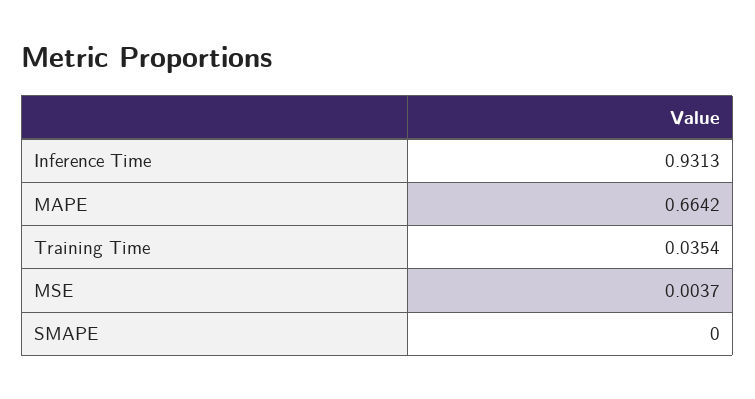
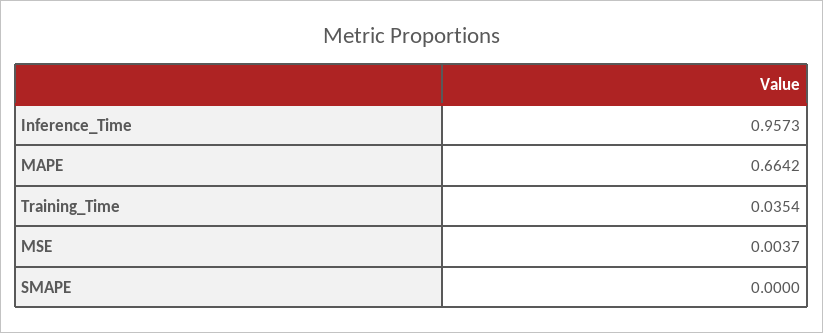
Inference Time: 0.9313 -> 0.9573

